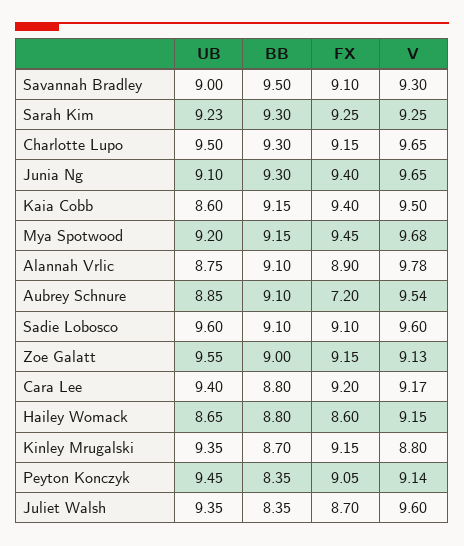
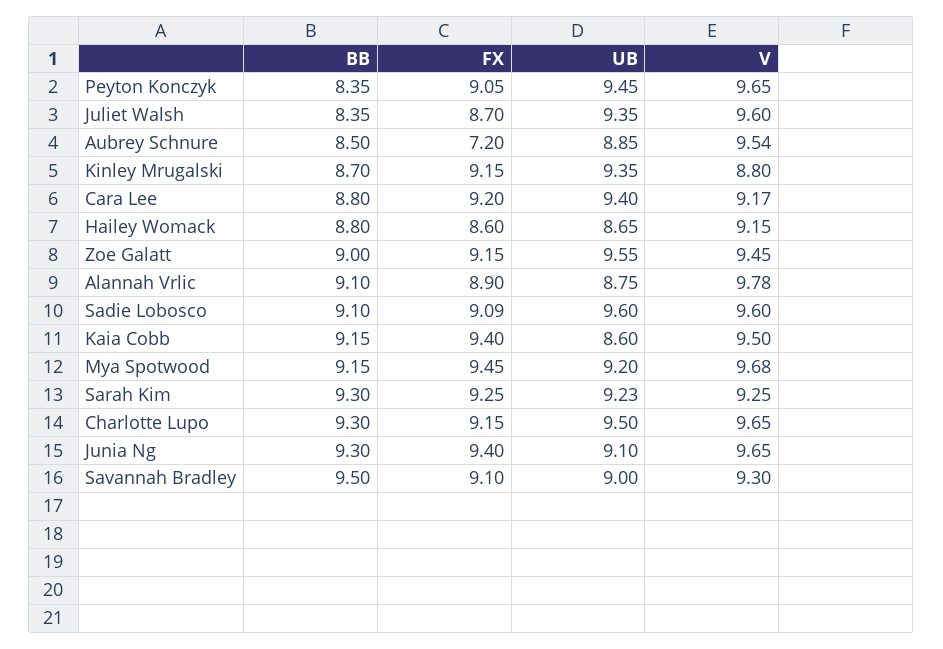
BB, Aubrey Schnure: 9.1 -> 8.5
FX, Sadie Lobosco: 9.1 -> 9.09
V, Zoe Galatt: 9.13 -> 9.45
V, Peyton Konczyk: 9.14 -> 9.65

